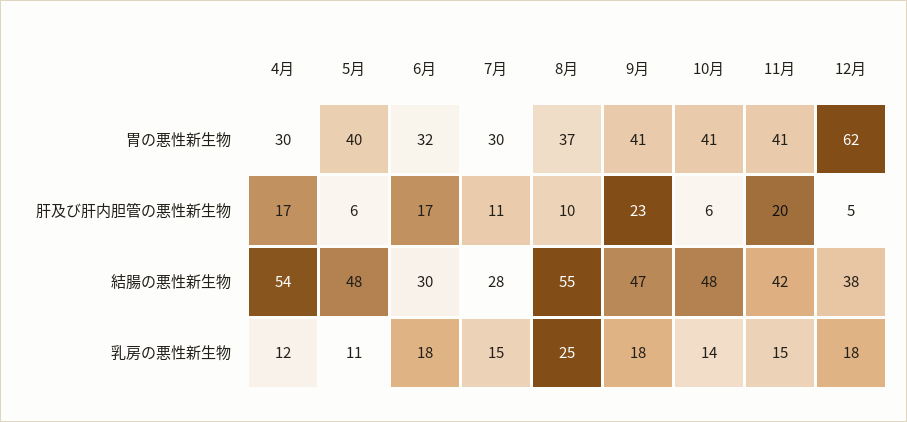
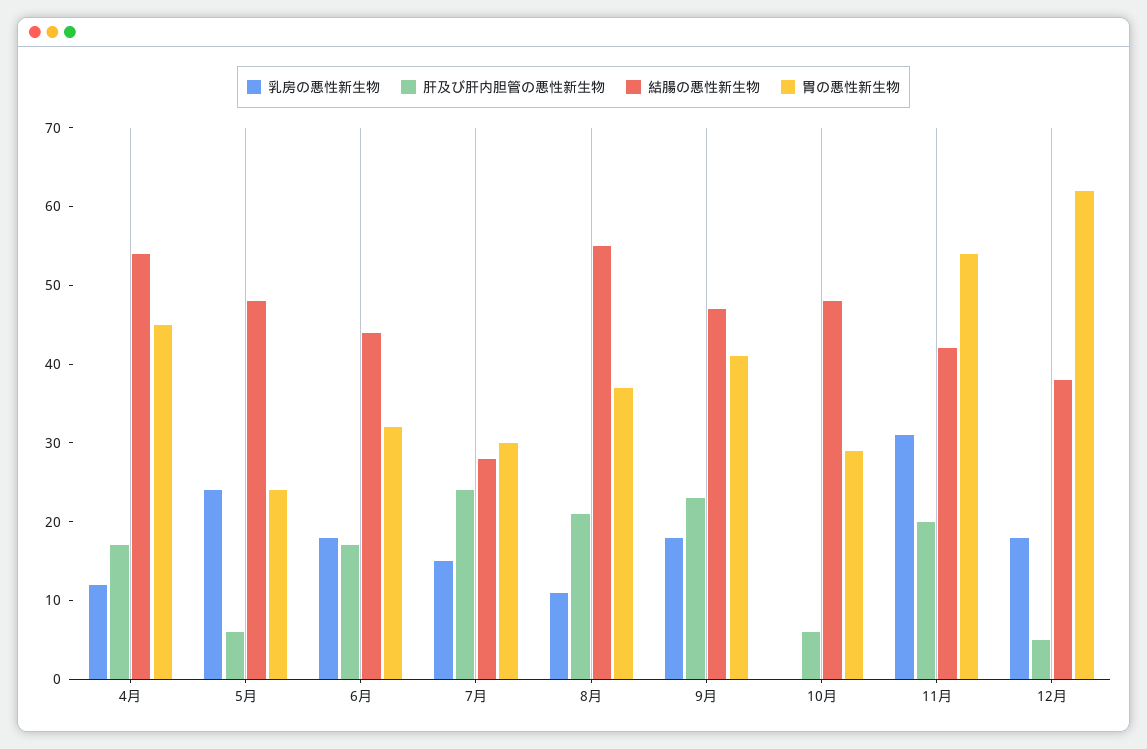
胃の悪性新生物, 4月: 30 -> 45
胃の悪性新生物, 5月: 40 -> 25
胃の悪性新生物, 10月: 41 -> 30
胃の悪性新生物, 11月: 41 -> 55
肝及び肝内胆管の悪性新生物, 7月: 11 -> 25
肝及び肝内胆管の悪性新生物, 8月: 10 -> 20
結腸の悪性新生物, 6月: 30 -> 45
乳房の悪性新生物, 5月: 11 -> 25
乳房の悪性新生物, 8月: 25 -> 10
乳房の悪性新生物, 10月: 14 -> 0
乳房の悪性新生物, 11月: 15 -> 30

